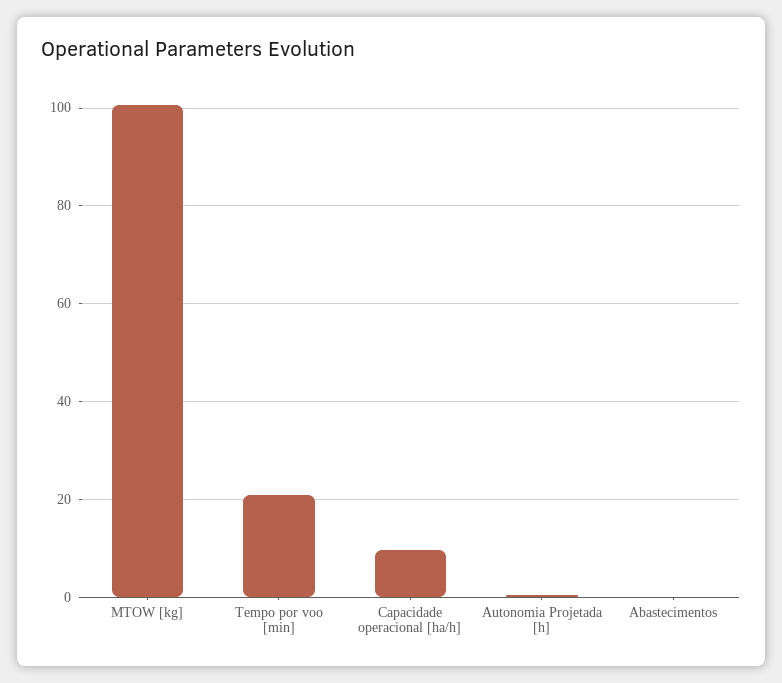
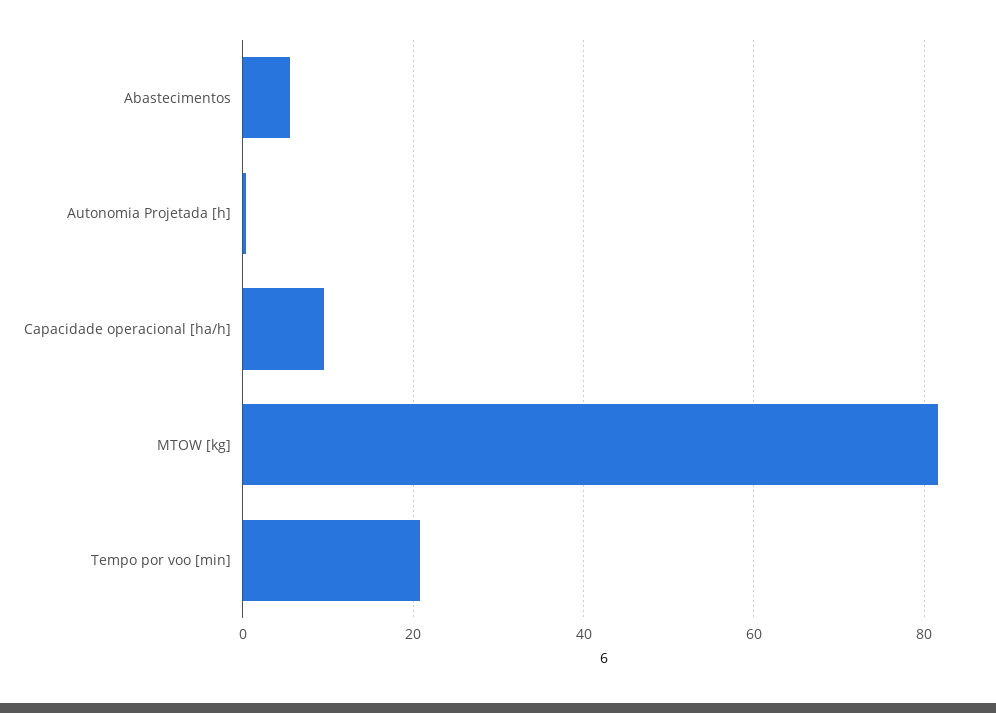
MTOW [kg]: 100 -> 82
Abastecimentos: 0 -> 6

